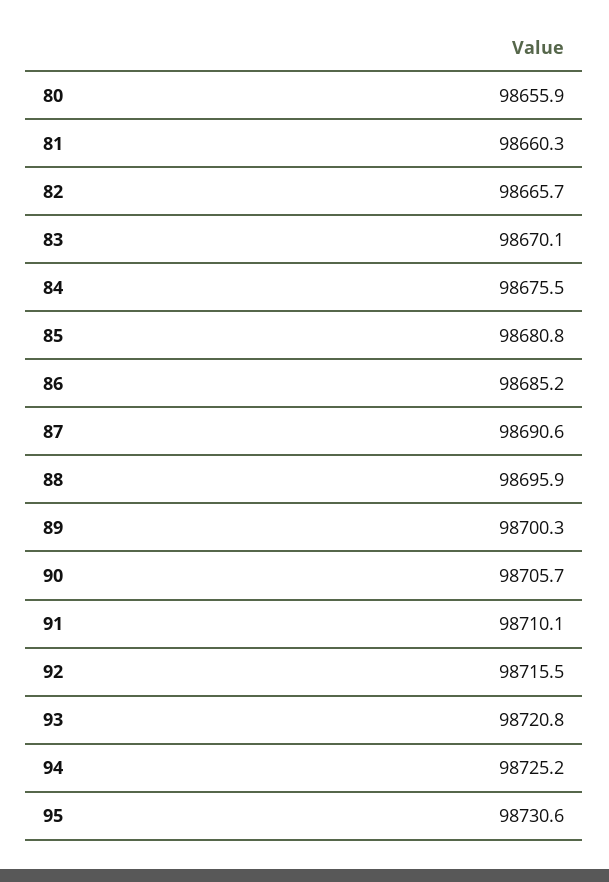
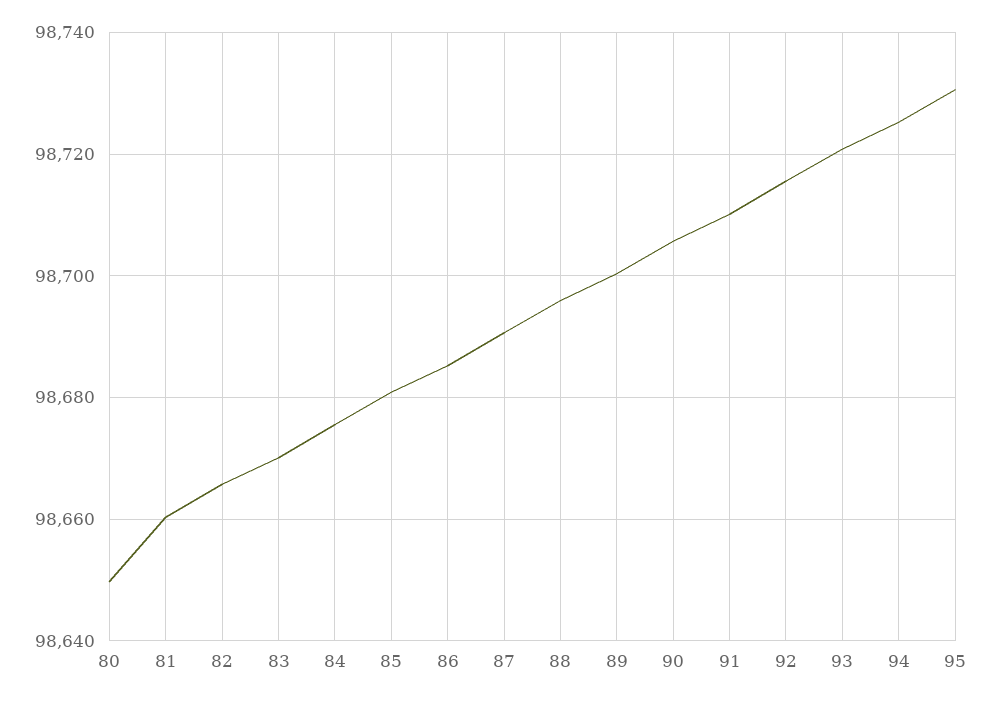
80: 98655.9 -> 98650

